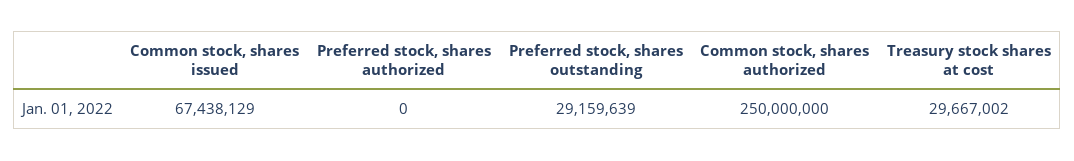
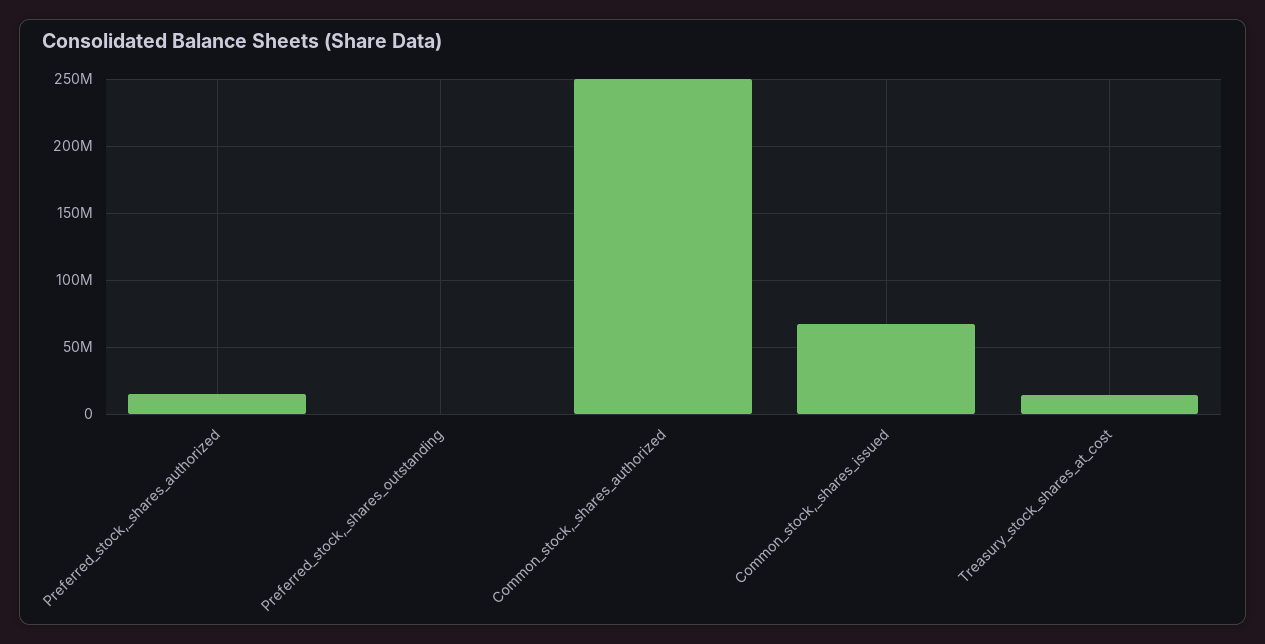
Preferred stock, shares authorized: 0 -> 15000000
Preferred stock, shares outstanding: 29159639 -> 0
Treasury stock shares at cost: 29667002 -> 15000000

